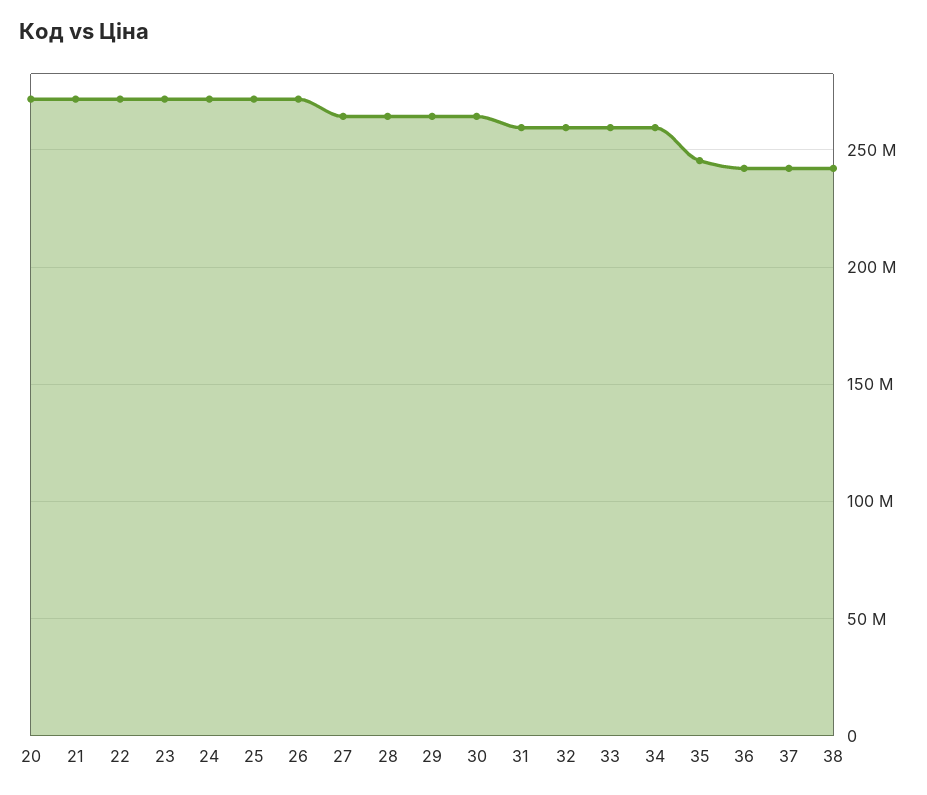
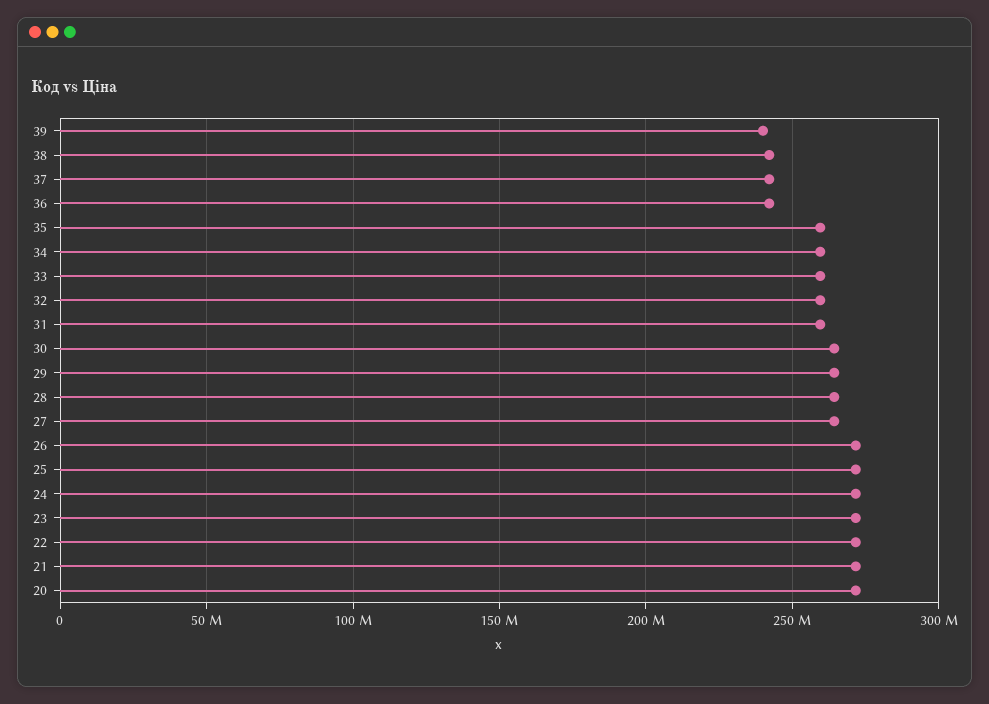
35: 245000000 -> 260000000
39: none -> 240000000

